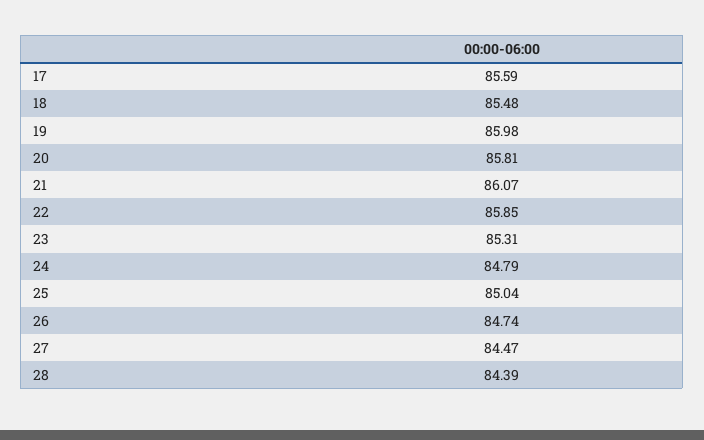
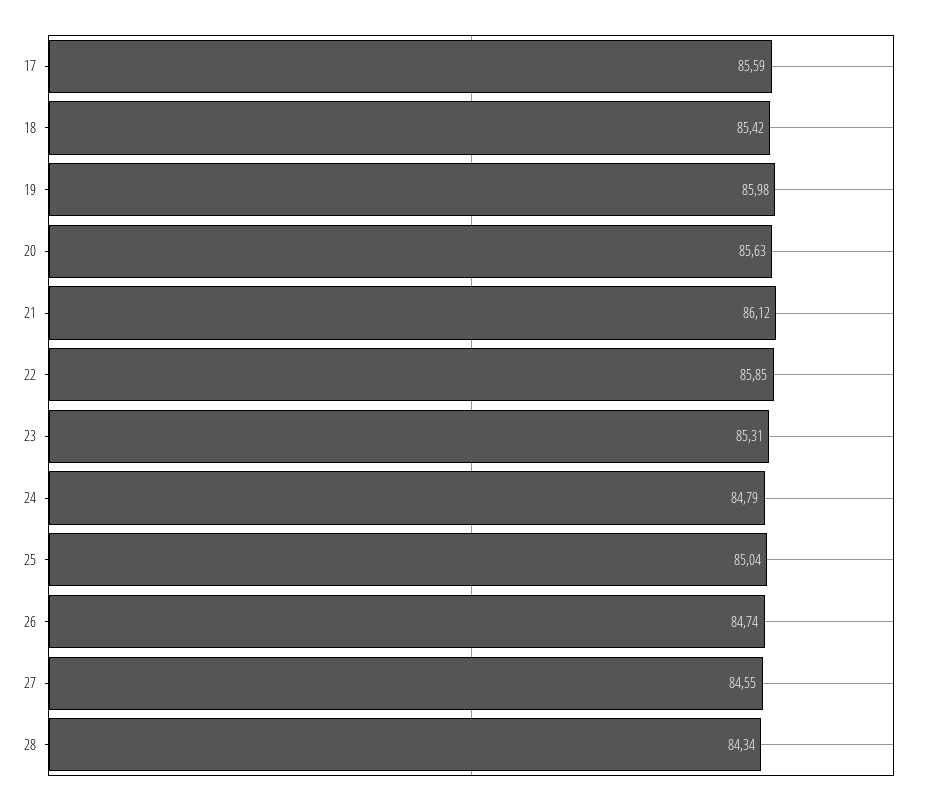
18: 85.48 -> 85.42
20: 85.81 -> 85.63
21: 86.07 -> 86.12
27: 84.47 -> 84.55
28: 84.39 -> 84.34

